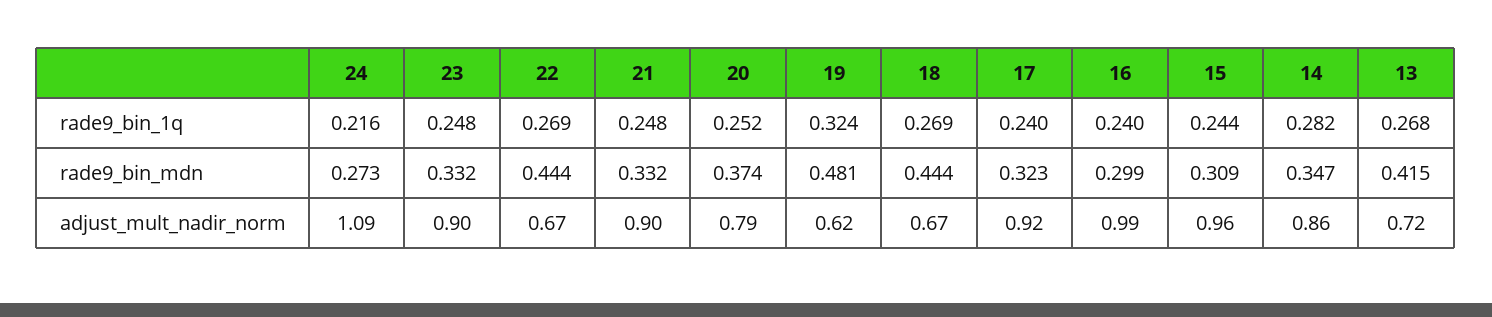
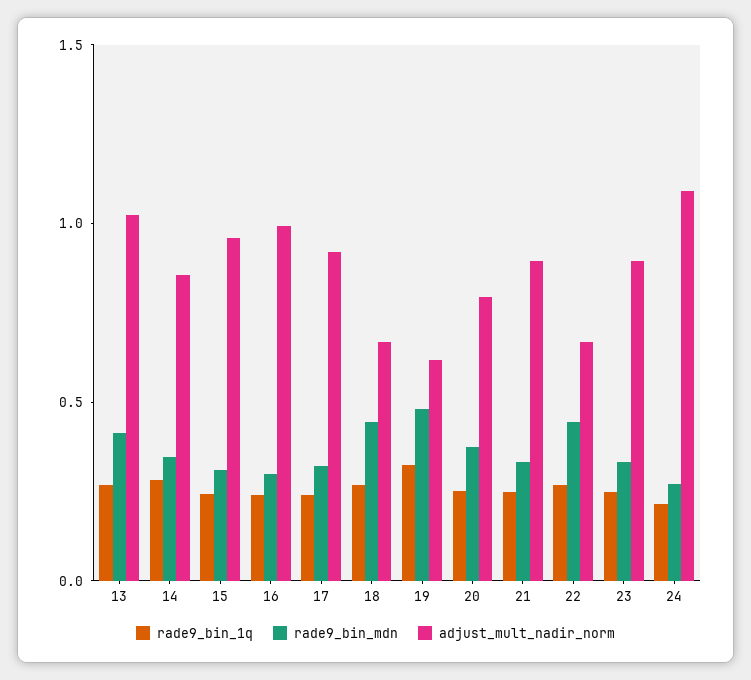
adjust_mult_nadir_norm, 13: 0.72 -> 1

